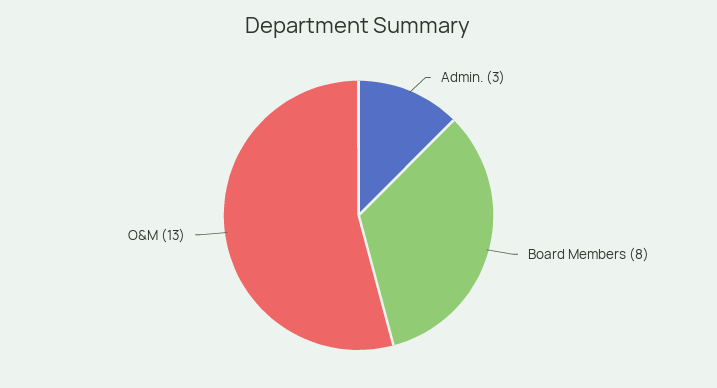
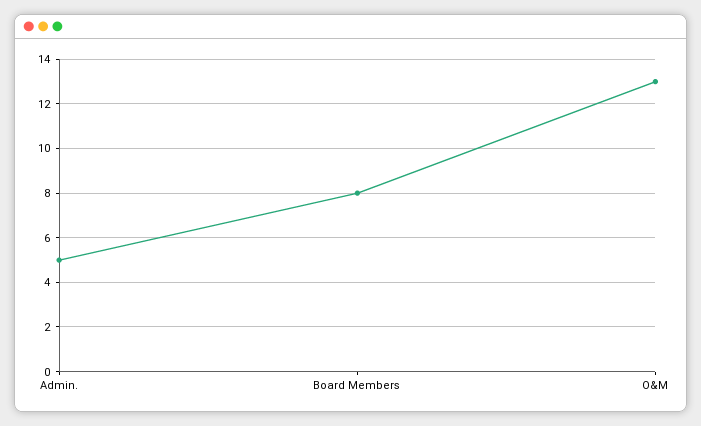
Admin.: 3 -> 5

